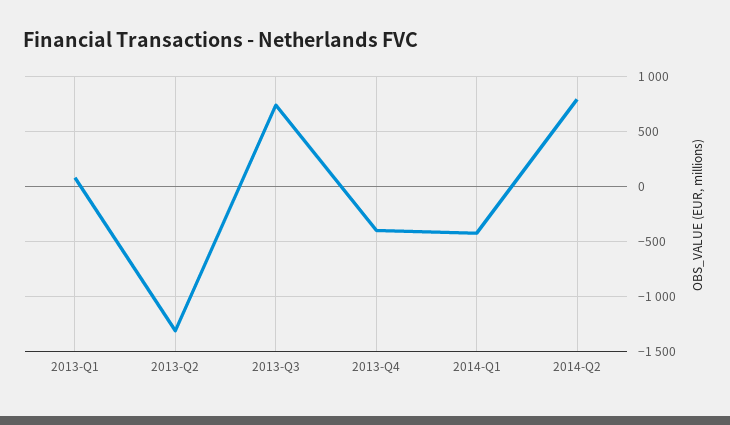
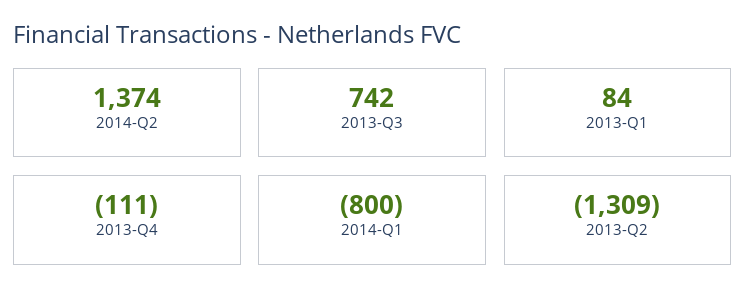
2013-Q4: -400 -> -111
2014-Q1: -400 -> -800
2014-Q2: 800 -> 1374

